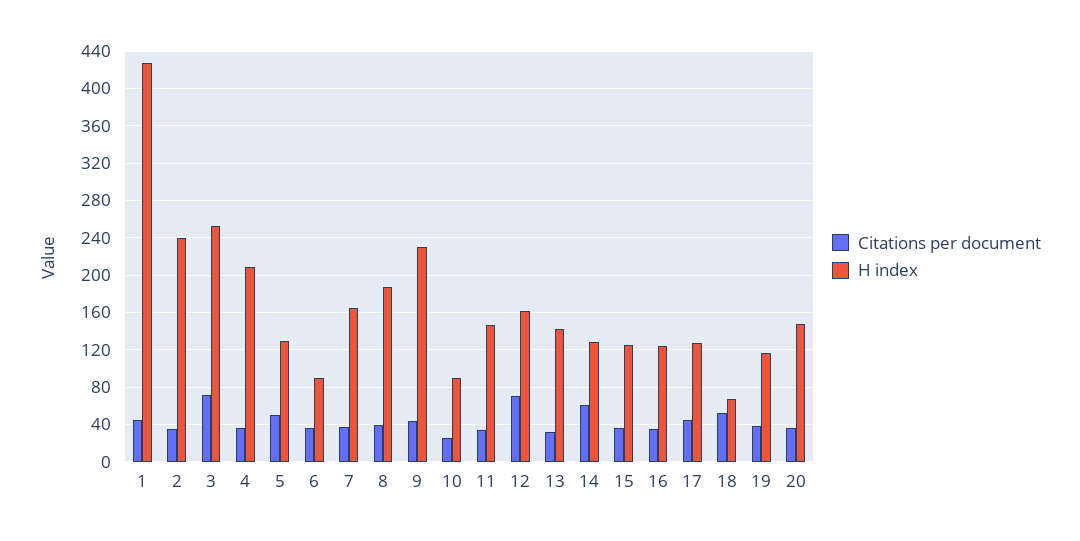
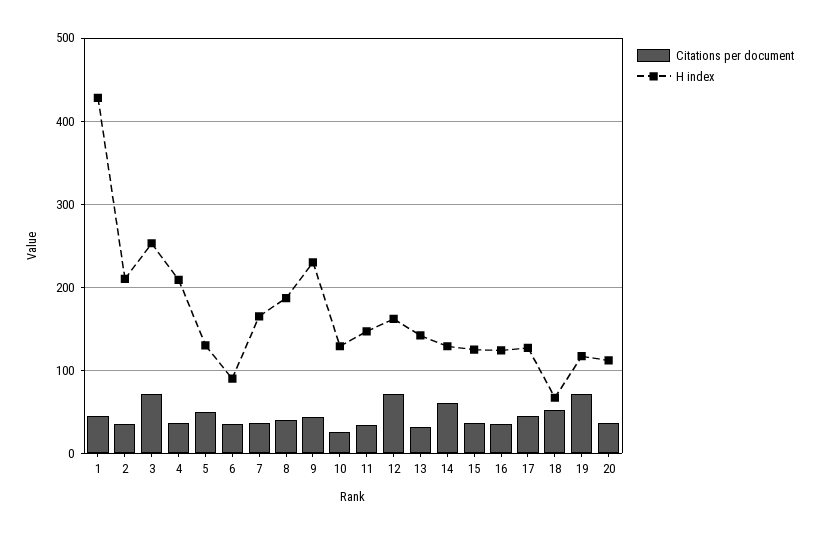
H index, 2: 240 -> 210
H index, 10: 90 -> 130
Citations per document, 19: 40 -> 70
H index, 20: 150 -> 110

